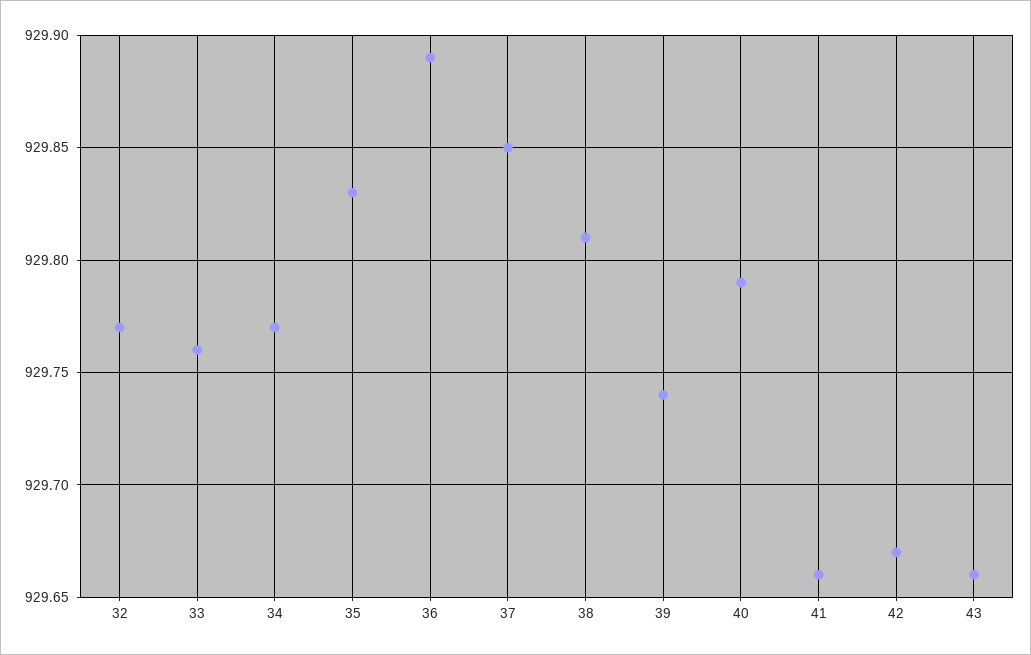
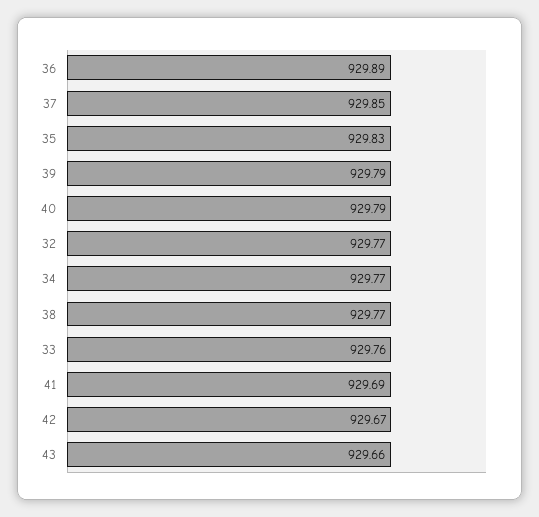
38: 929.81 -> 929.77
39: 929.74 -> 929.79
41: 929.66 -> 929.69

